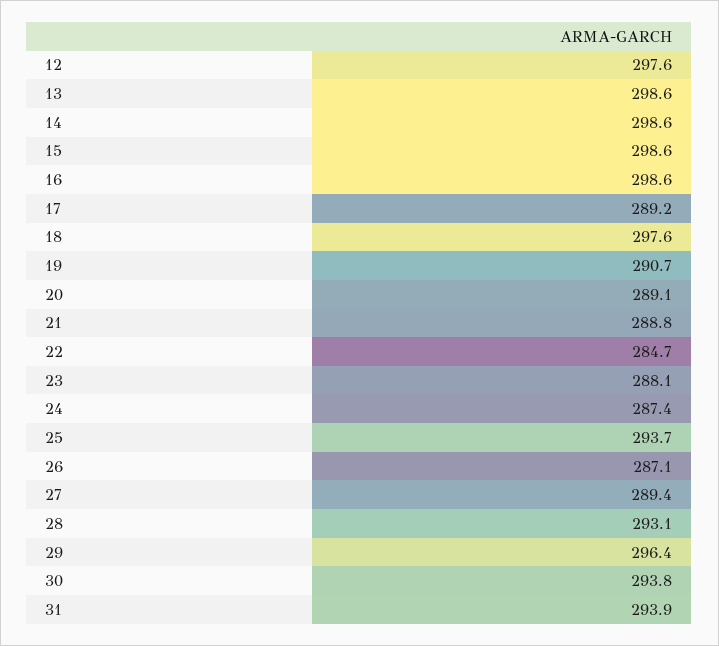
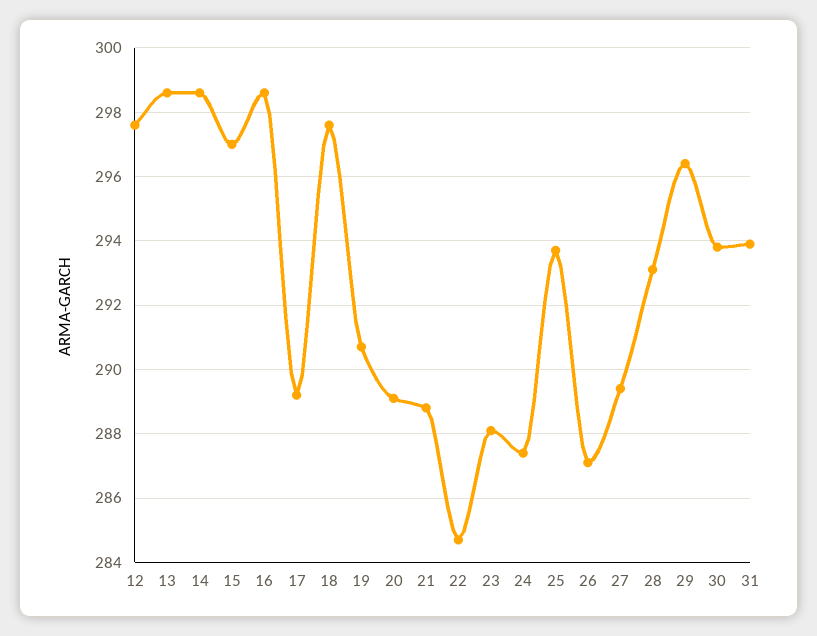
15: 298.6 -> 297

